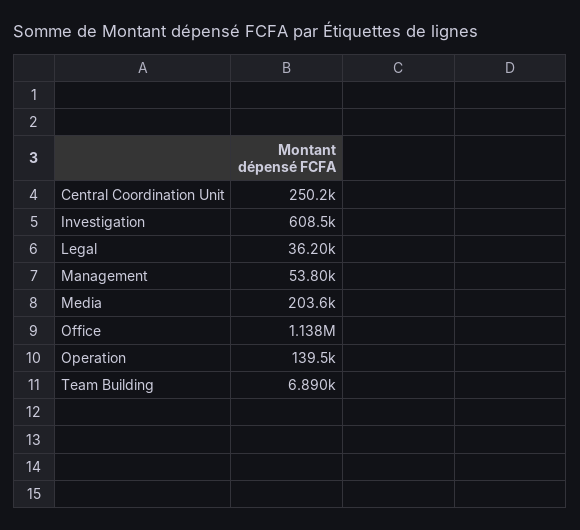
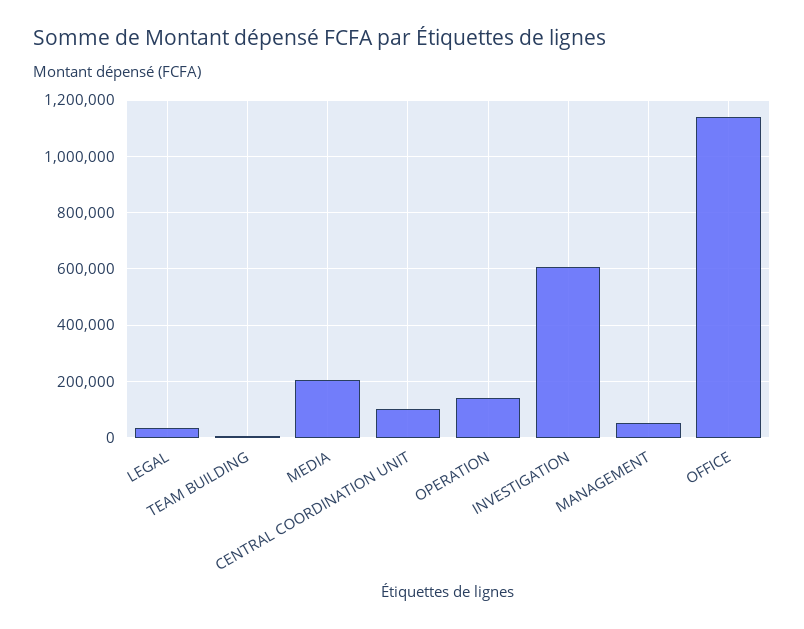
Central Coordination Unit: 250200 -> 100000

